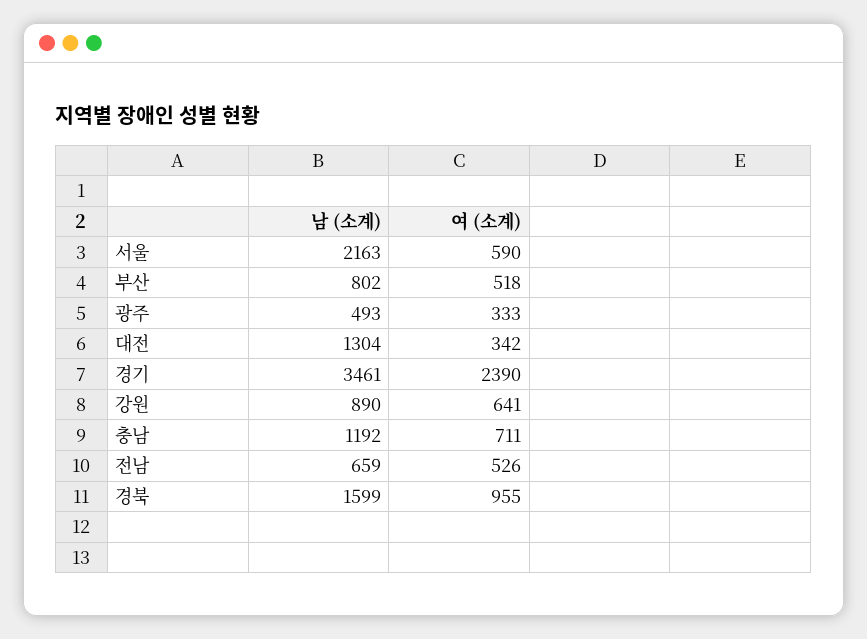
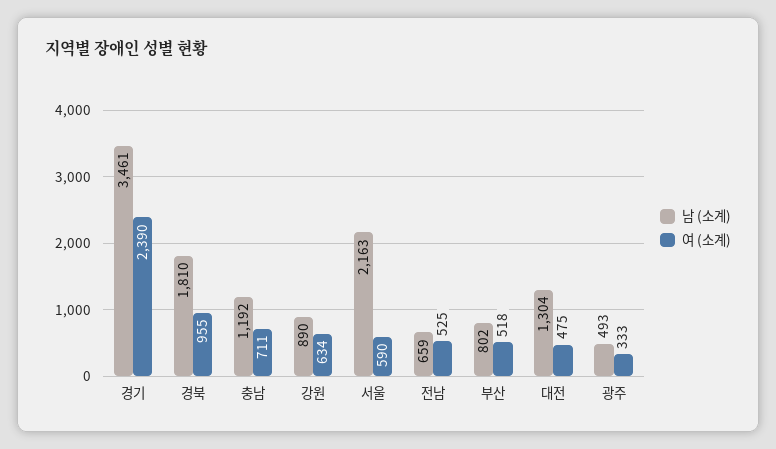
여 (소계), 대전: 342 -> 475
여 (소계), 강원: 641 -> 634
여 (소계), 전남: 526 -> 525
남 (소계), 경북: 1599 -> 1810

